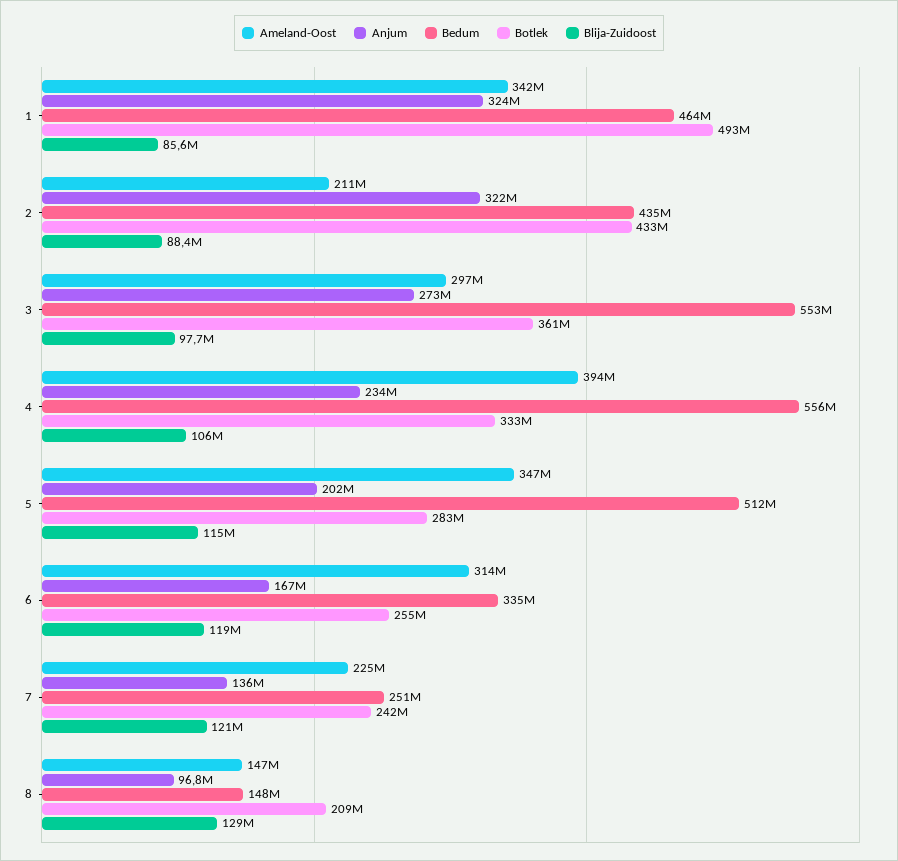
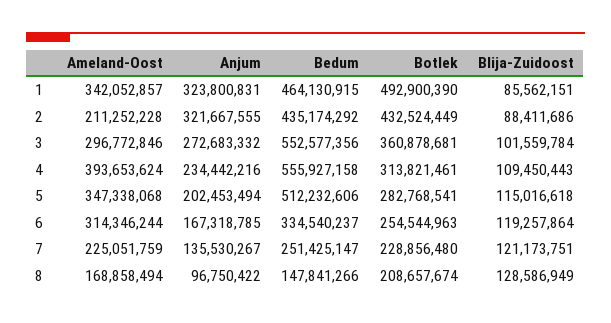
Blija-Zuidoost, 3: 97700000 -> 101559784
Botlek, 4: 333000000 -> 313821461
Blija-Zuidoost, 4: 106000000 -> 109450443
Botlek, 7: 242000000 -> 228856480
Ameland-Oost, 8: 147000000 -> 168858494

